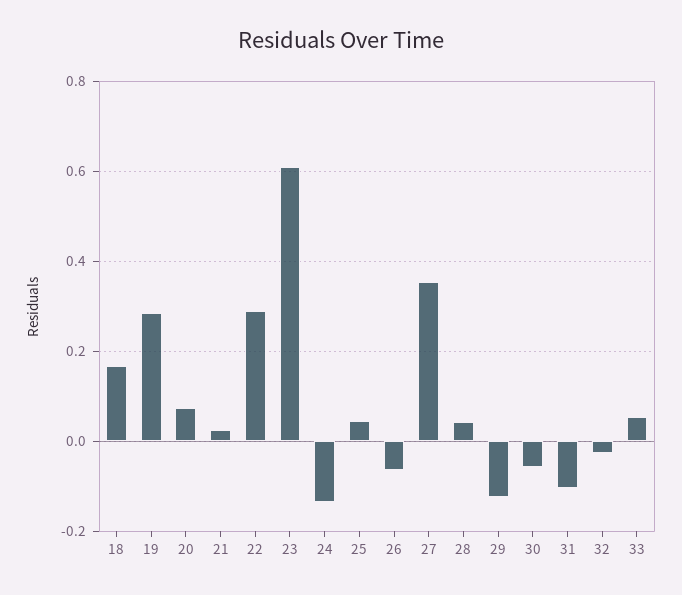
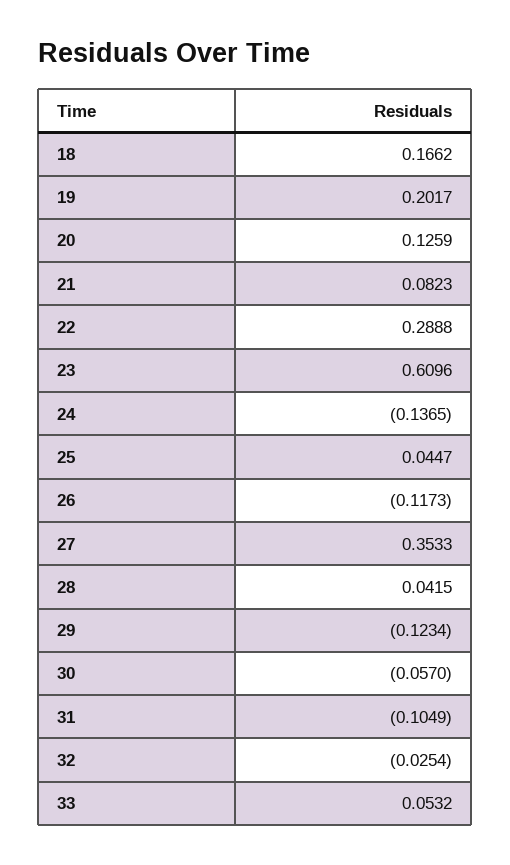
19: 0.28 -> 0.2017
20: 0.08 -> 0.1259
21: 0.02 -> 0.0823
26: -0.06 -> -0.1173

